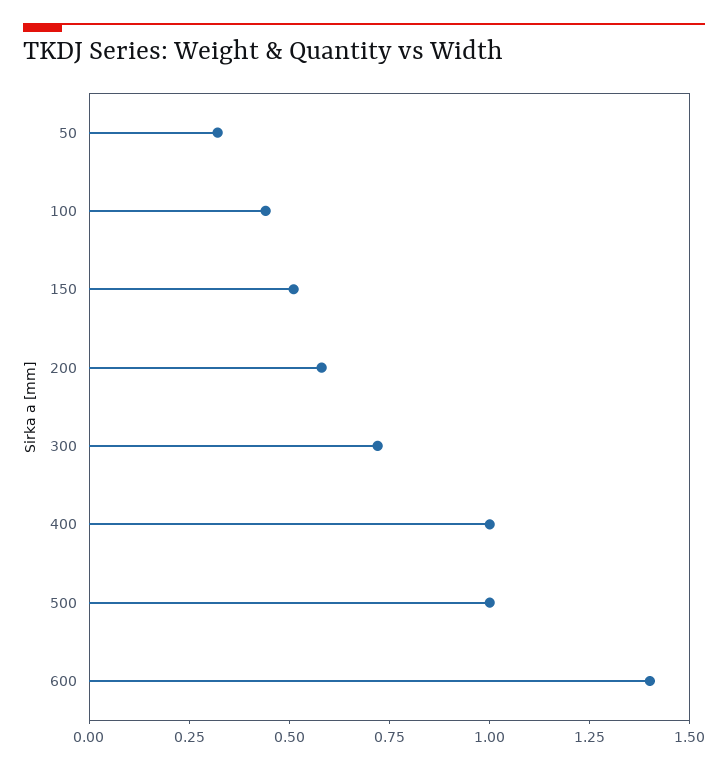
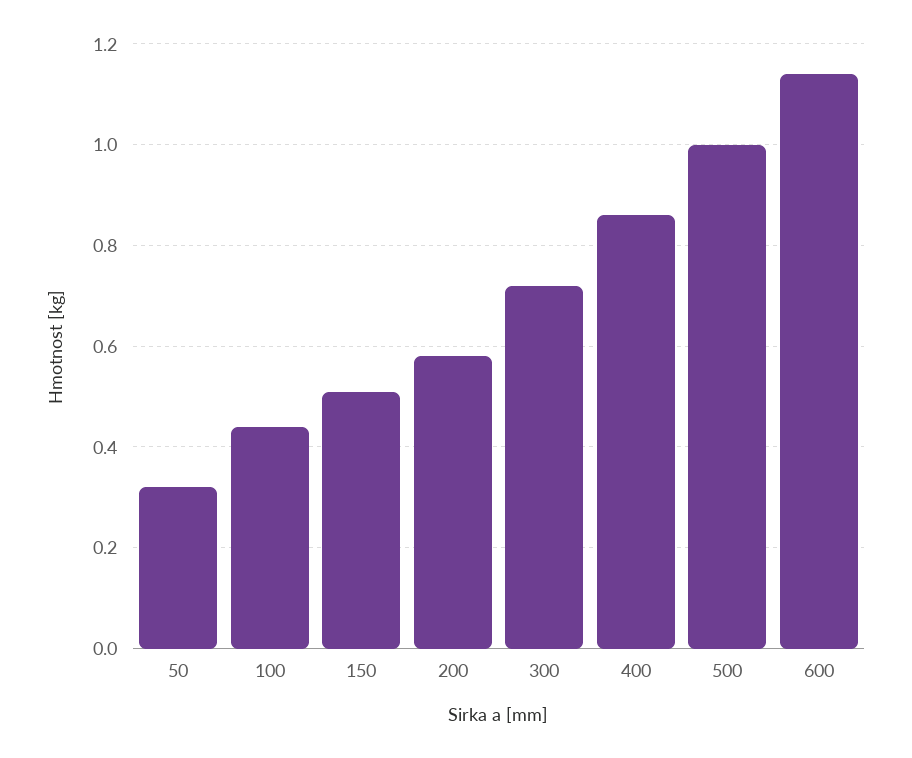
400: 1 -> 0.85
600: 1.4 -> 1.15

